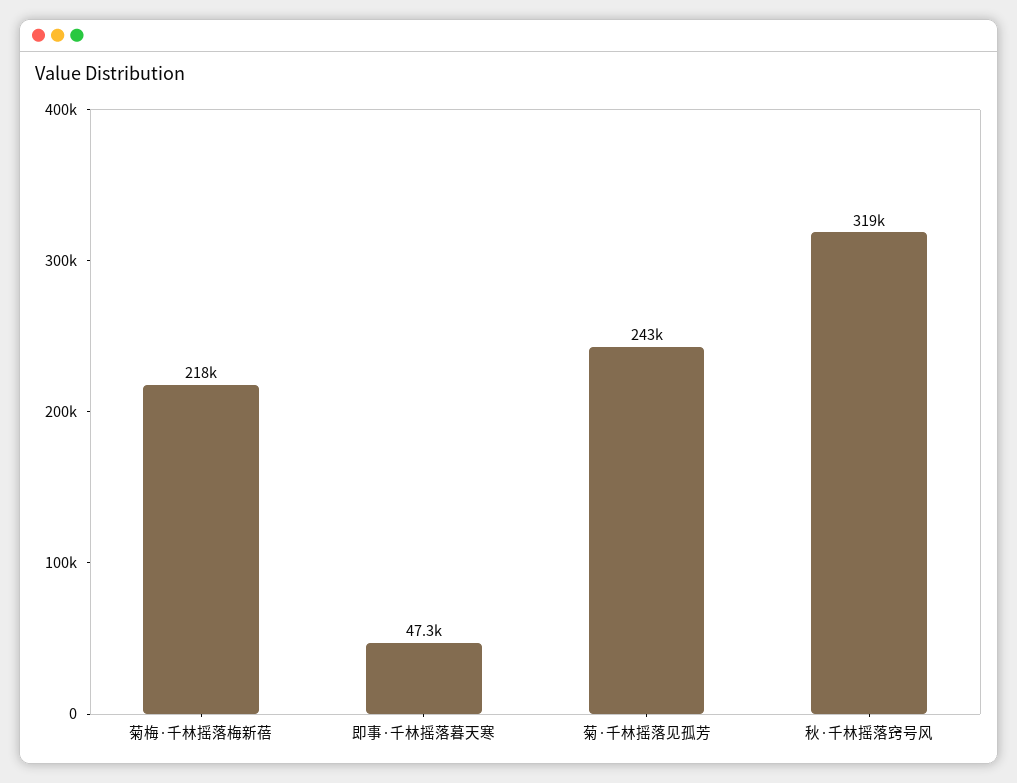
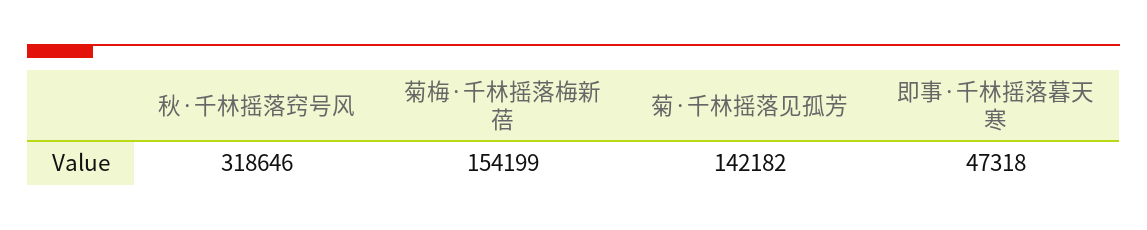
菊梅·千林摇落梅新蓓: 218000 -> 154199
菊·千林摇落见孤芳: 243000 -> 142182

